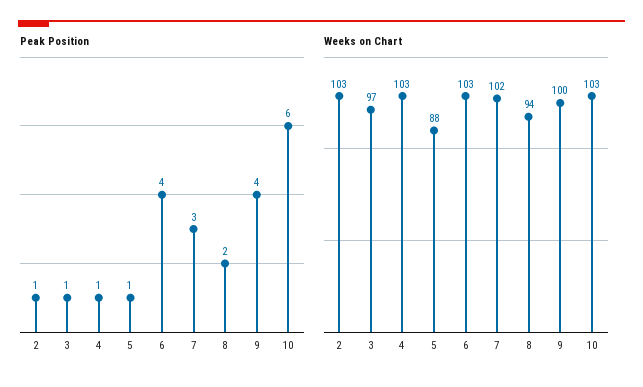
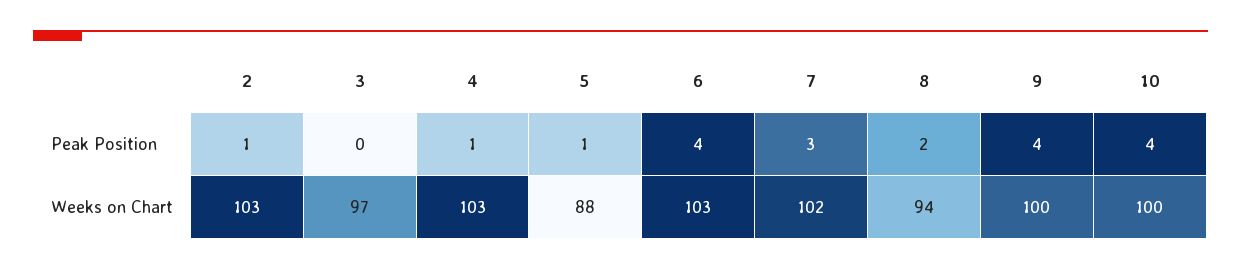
Peak Position, 3: 1 -> 0
Peak Position, 10: 6 -> 4
Weeks on Chart, 10: 103 -> 100

